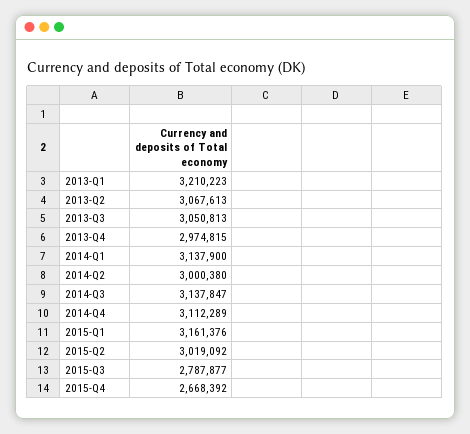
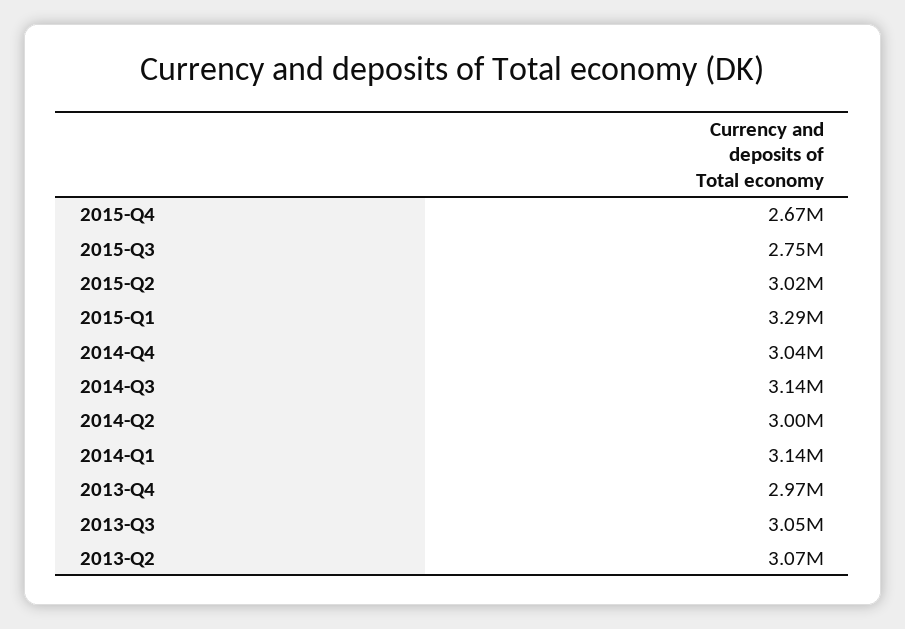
2013-Q1: 3210223 -> none
2014-Q4: 3112289 -> 3040000
2015-Q1: 3161376 -> 3290000
2015-Q3: 2787877 -> 2750000

